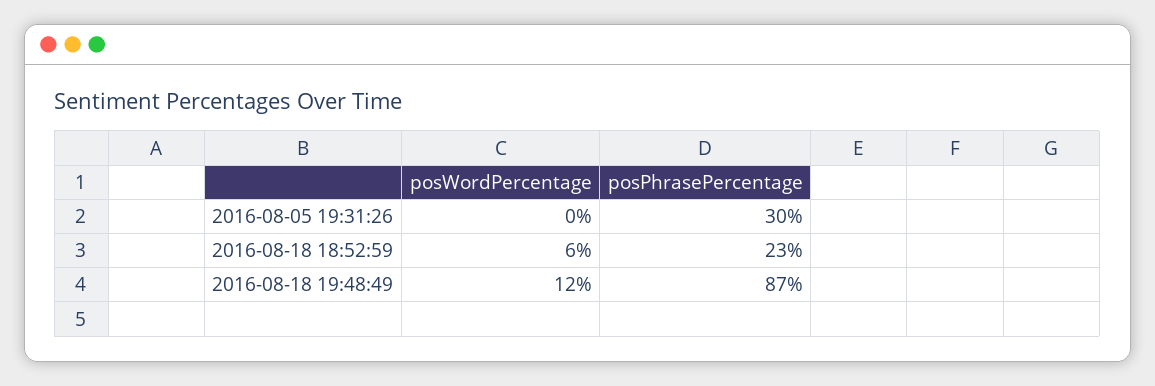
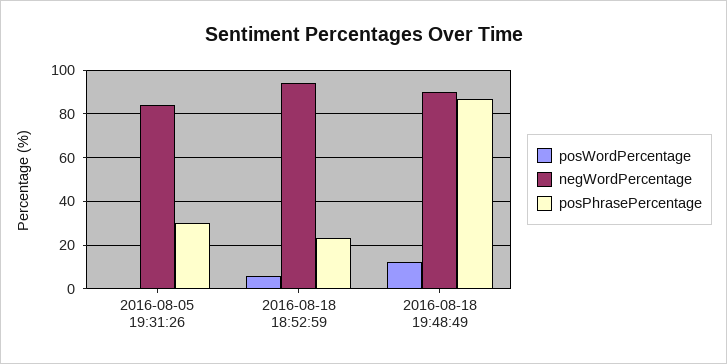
negWordPercentage, 2016-08-05 19:31:26: none -> 85
negWordPercentage, 2016-08-18 18:52:59: none -> 95
negWordPercentage, 2016-08-18 19:48:49: none -> 90

